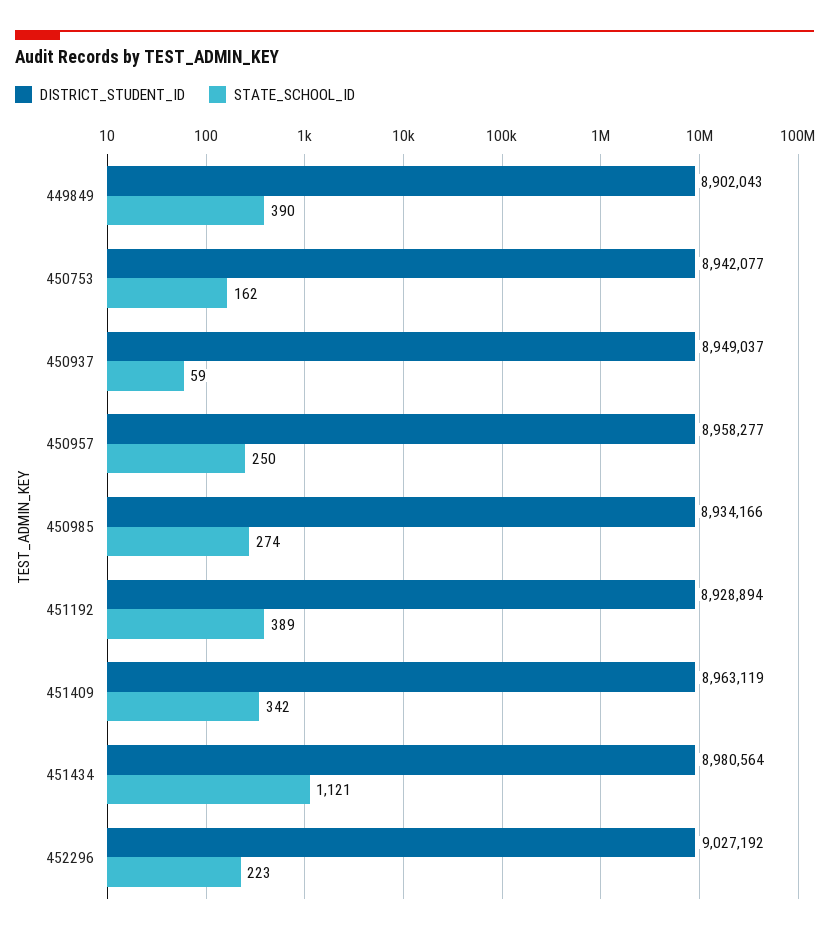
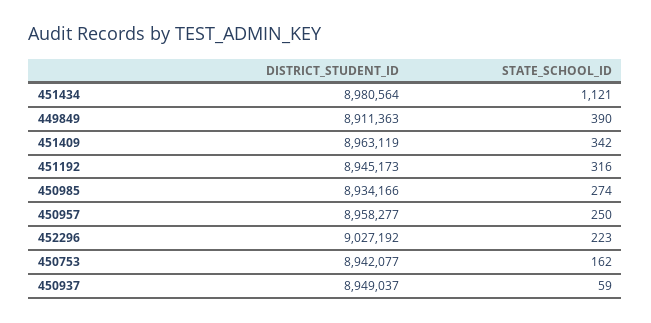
DISTRICT_STUDENT_ID, 449849: 8902043 -> 8911363
DISTRICT_STUDENT_ID, 451192: 8928894 -> 8945173
STATE_SCHOOL_ID, 451192: 389 -> 316

